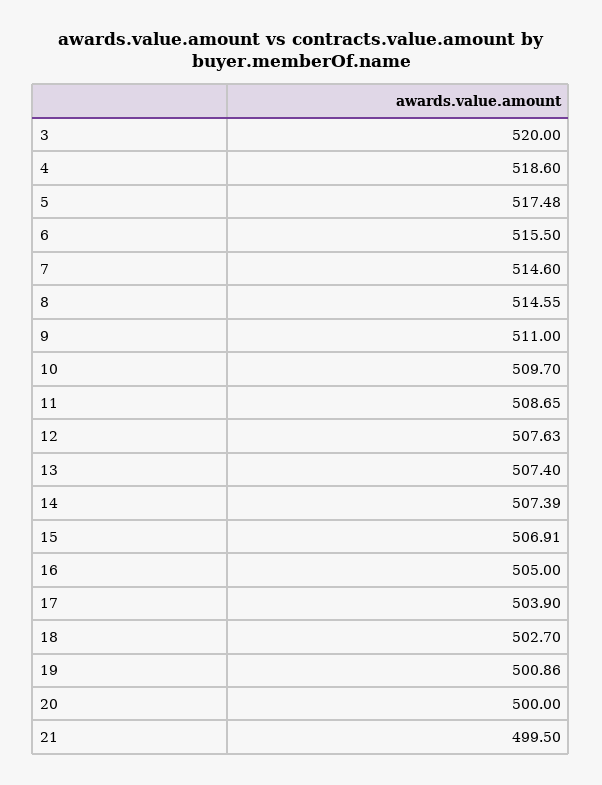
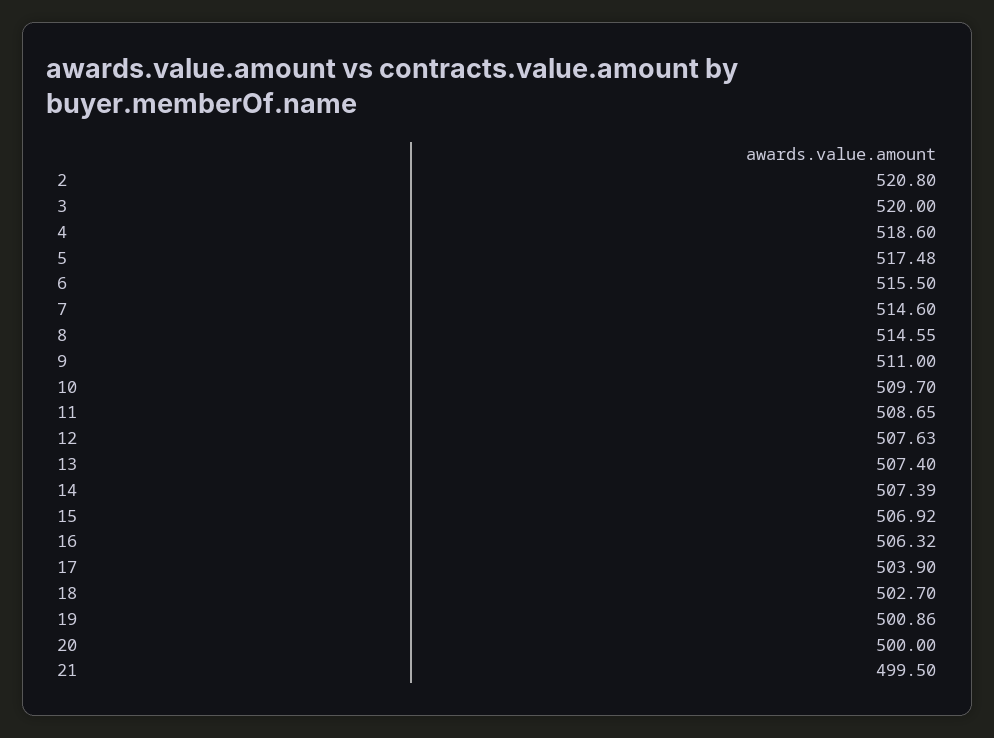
15: 506.91 -> 506.92
16: 505 -> 506.32
2: none -> 520.8

